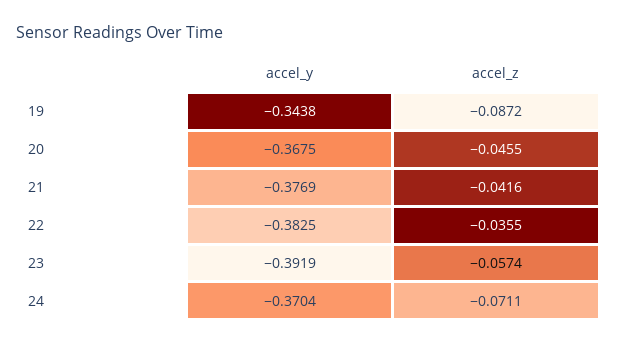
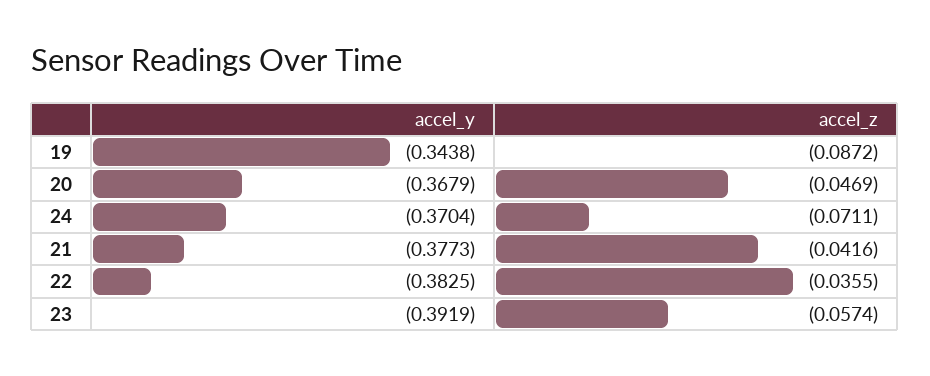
accel_y, 20: -0.3675 -> -0.3679
accel_z, 20: -0.0455 -> -0.0469
accel_y, 21: -0.3769 -> -0.3773

